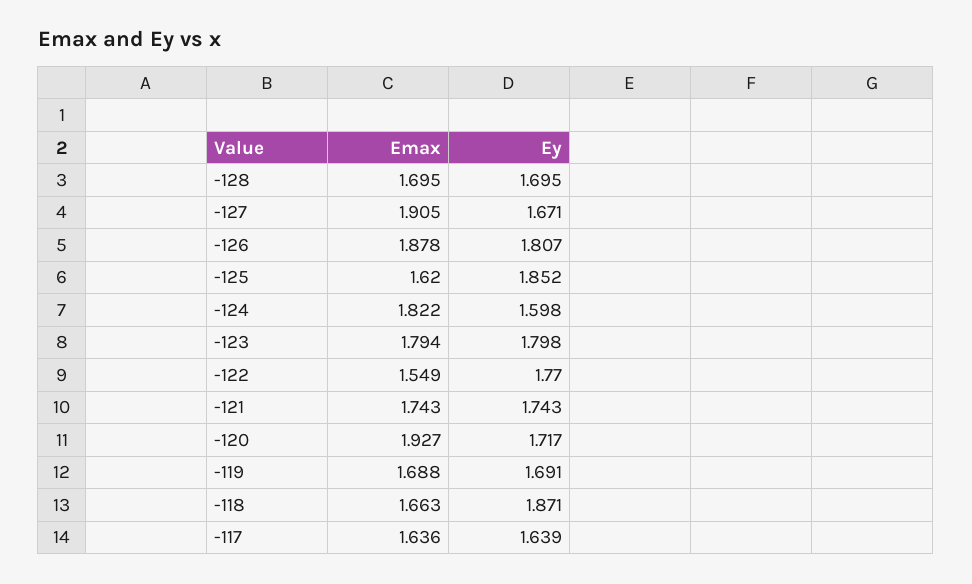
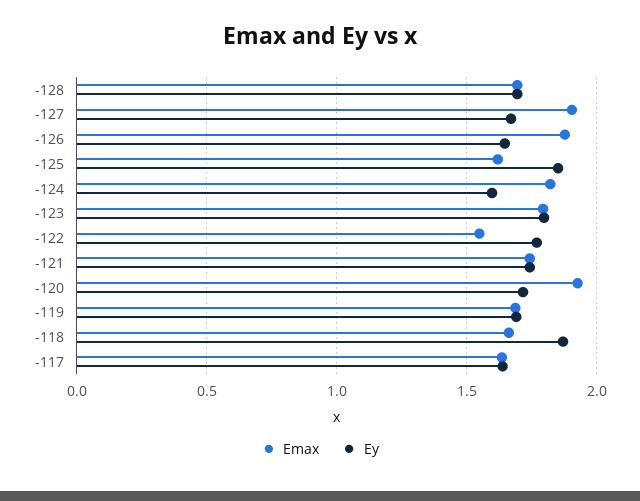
Ey, -126: 1.807 -> 1.65

